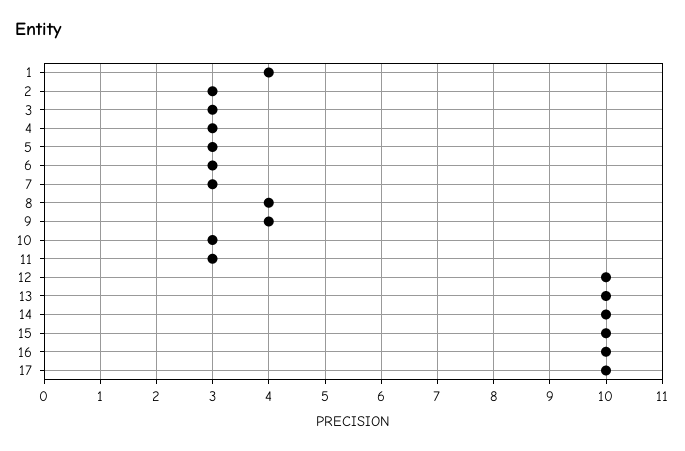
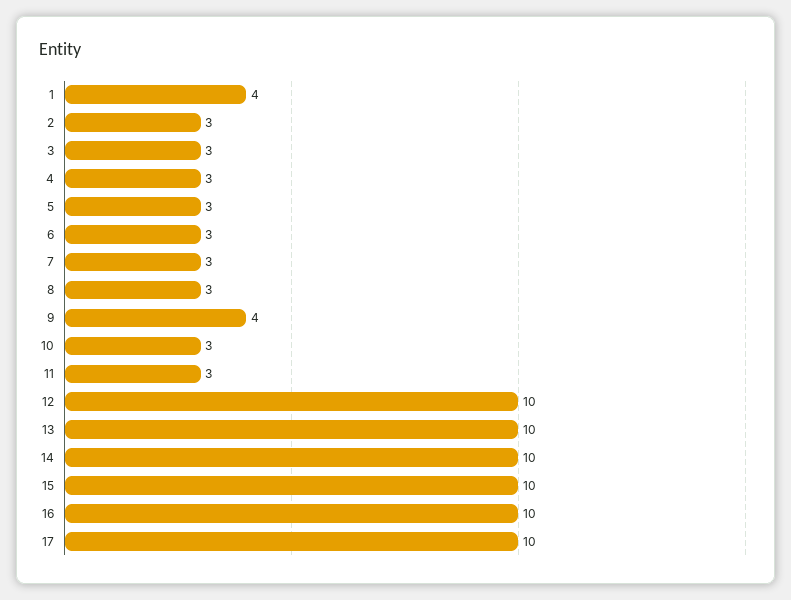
8: 4 -> 3

